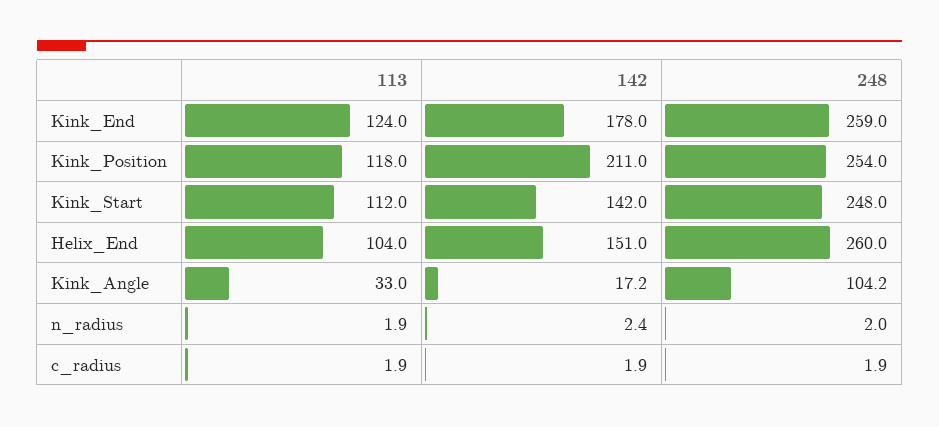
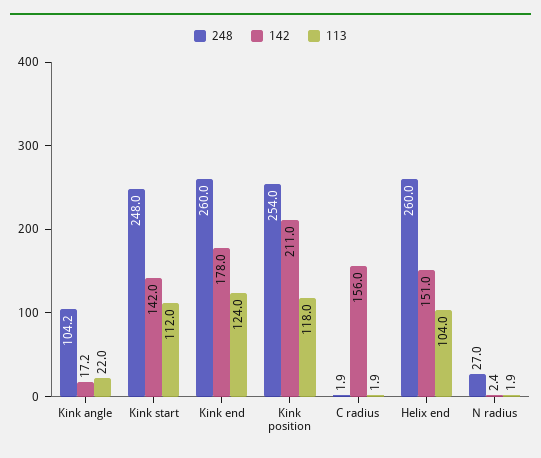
248, Kink_End: 259 -> 260
113, Kink_Angle: 33 -> 22
248, n_radius: 2 -> 27
142, c_radius: 1.9 -> 156

